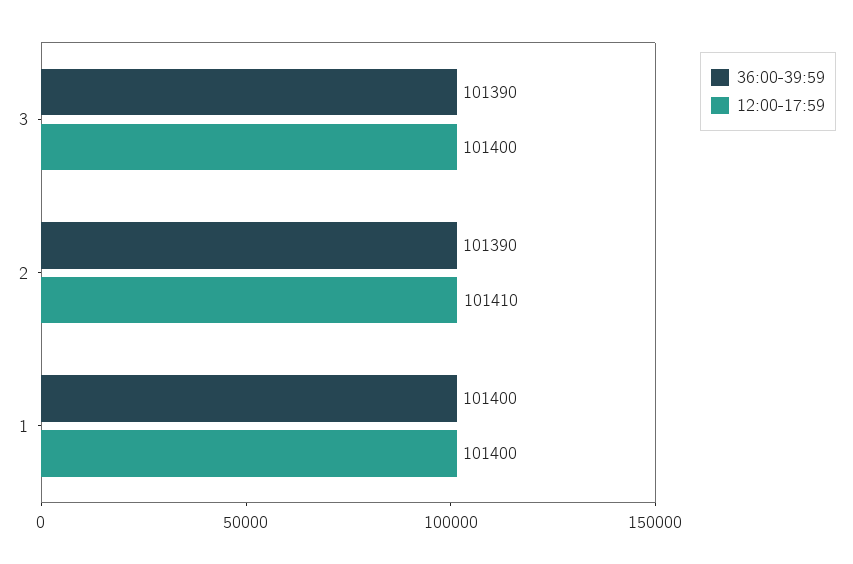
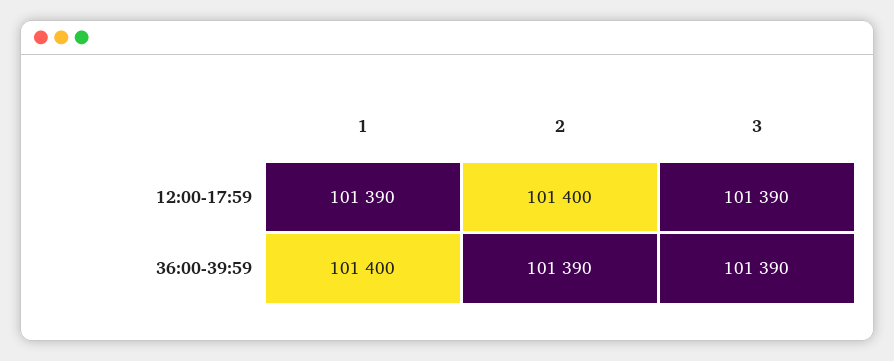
12:00-17:59, 3: 101400 -> 101390
12:00-17:59, 2: 101410 -> 101400
12:00-17:59, 1: 101400 -> 101390

